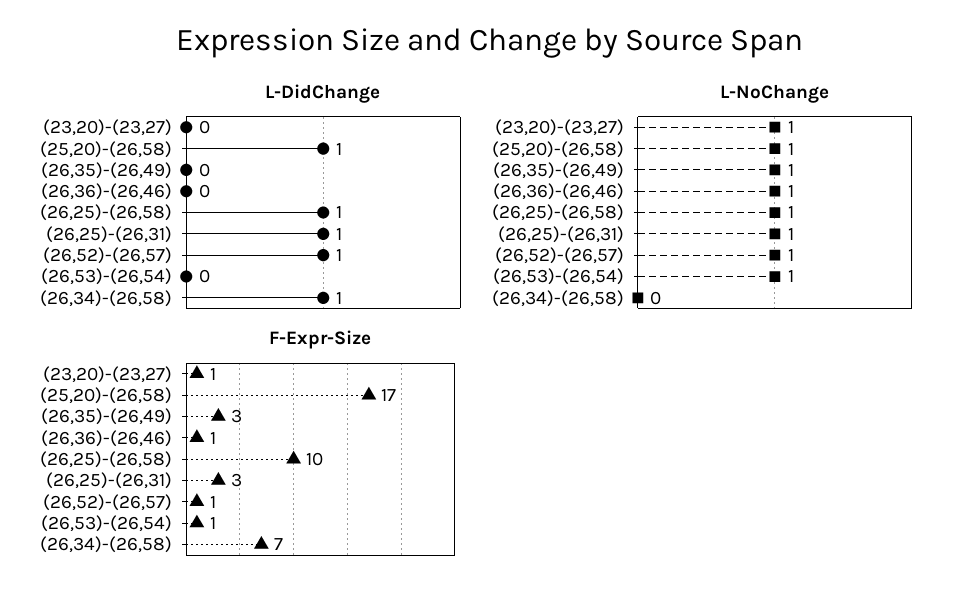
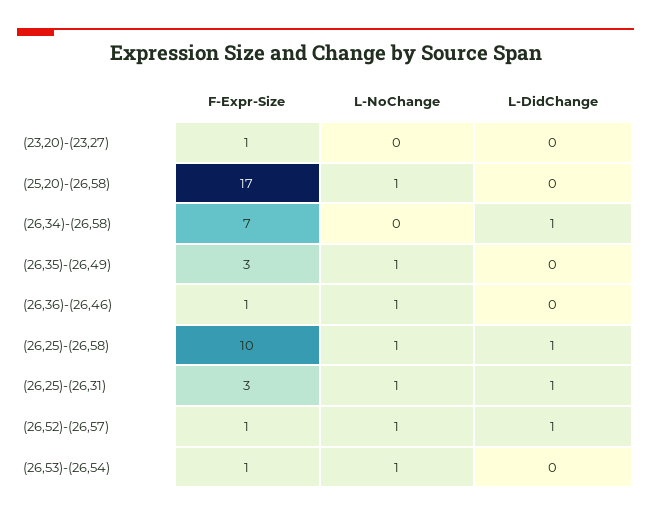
L-DidChange, (25,20)-(26,58): 1 -> 0
L-NoChange, (23,20)-(23,27): 1 -> 0

